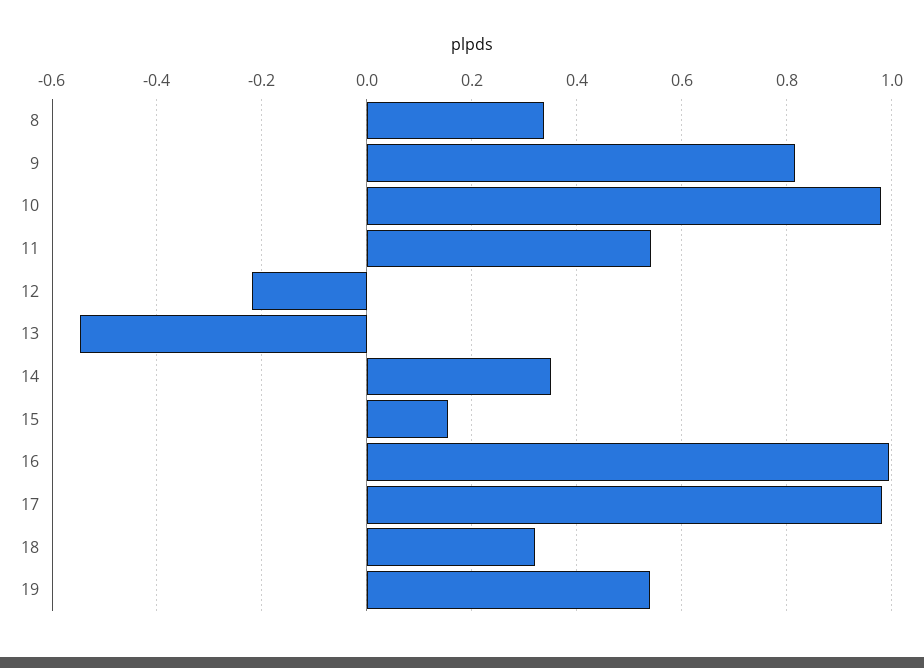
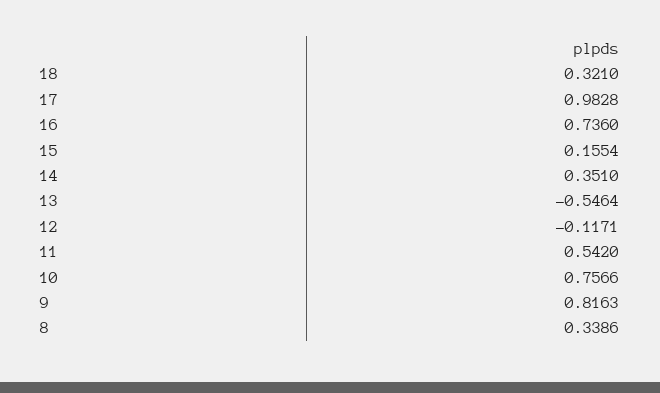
10: 0.98 -> 0.7566
12: -0.22 -> -0.1171
16: 1 -> 0.736
19: 0.54 -> none

